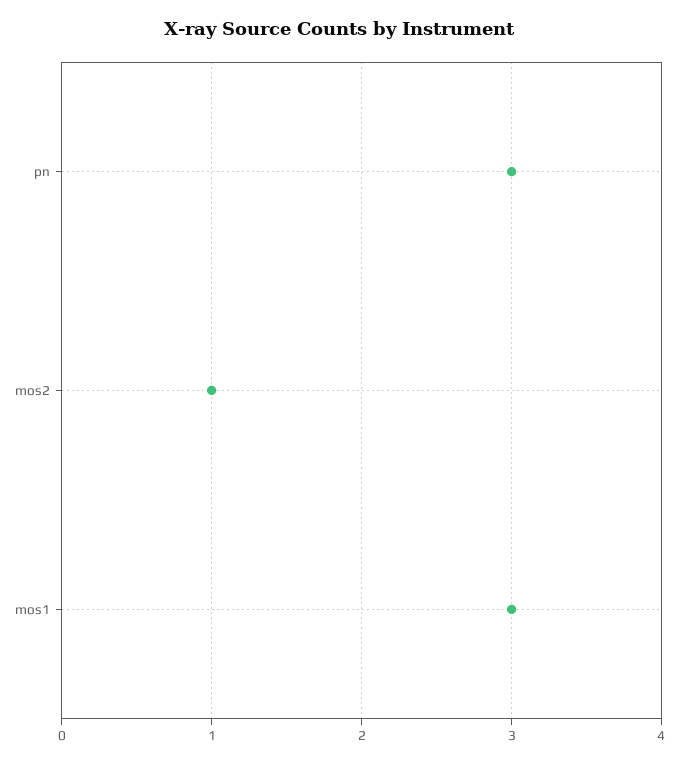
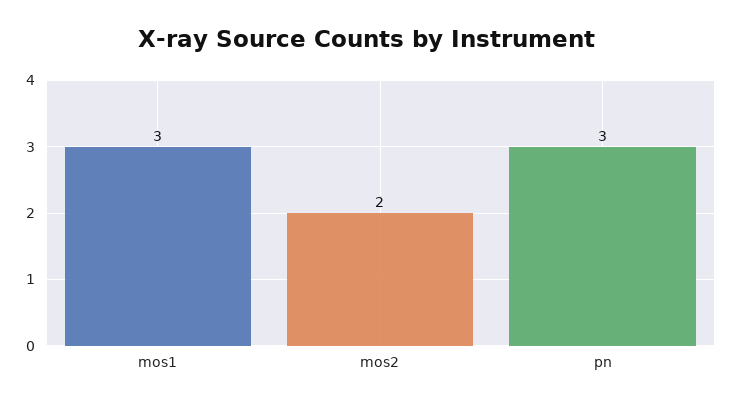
mos2: 1 -> 2

